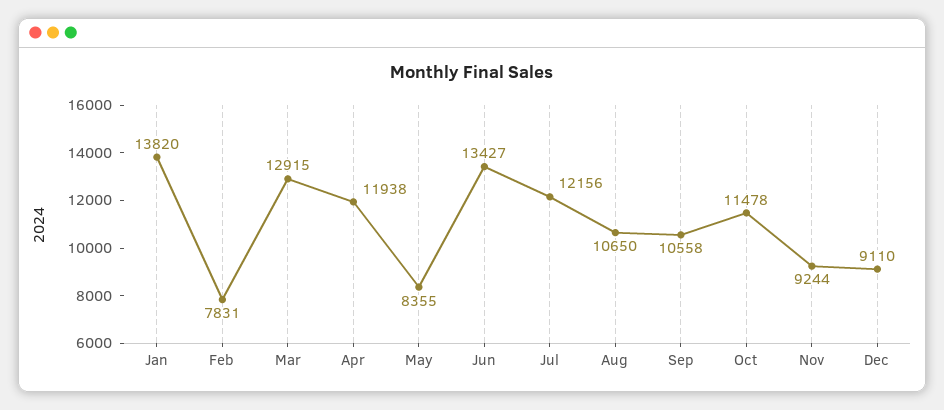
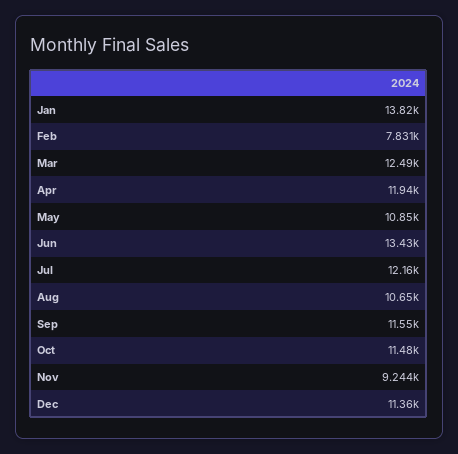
Mar: 12915 -> 12490
May: 8355 -> 10850
Sep: 10558 -> 11550
Dec: 9110 -> 11360

